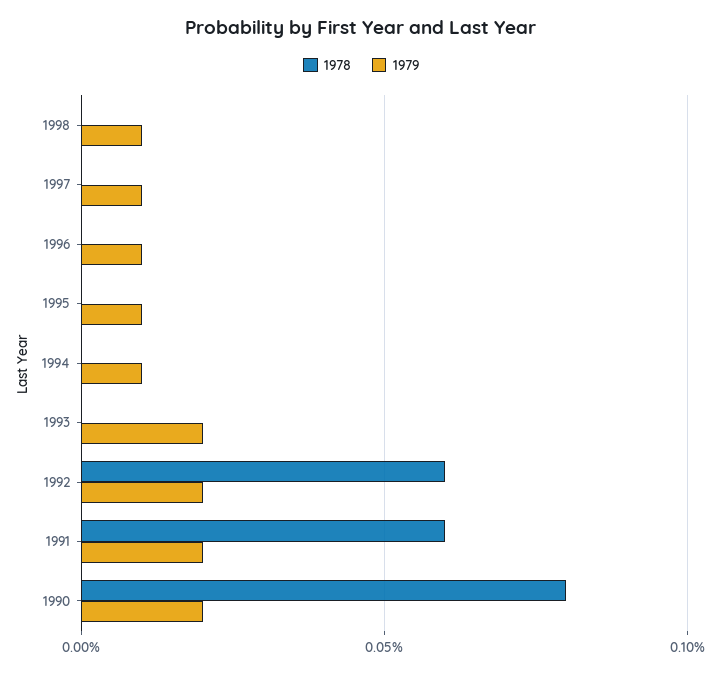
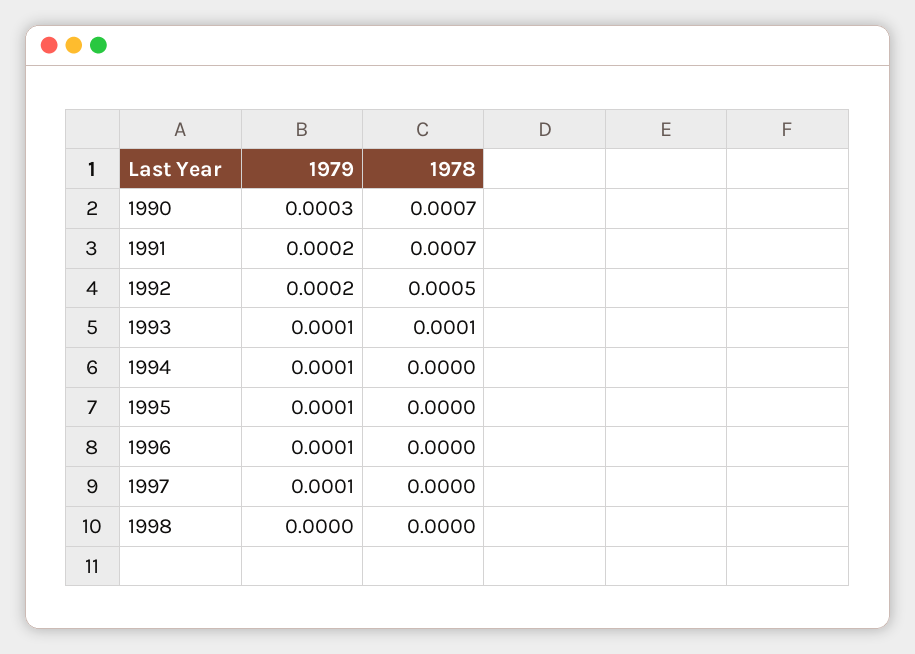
1979, 1998: 0.0001 -> 0
1978, 1993: 0 -> 0.0001
1979, 1993: 0.0002 -> 0.0001
1978, 1992: 0.0006 -> 0.0005
1978, 1991: 0.0006 -> 0.0007
1978, 1990: 0.0008 -> 0.0007
1979, 1990: 0.0002 -> 0.0003

